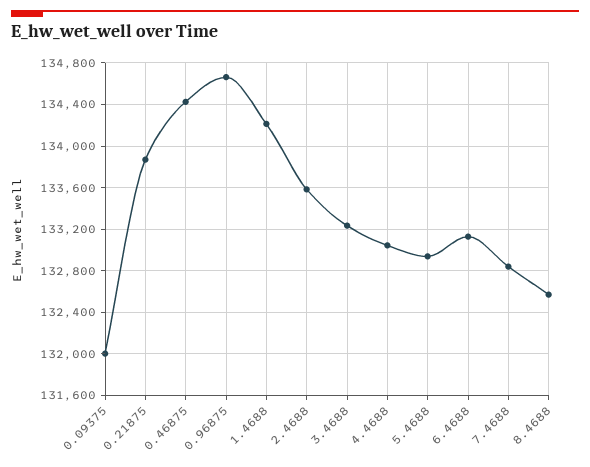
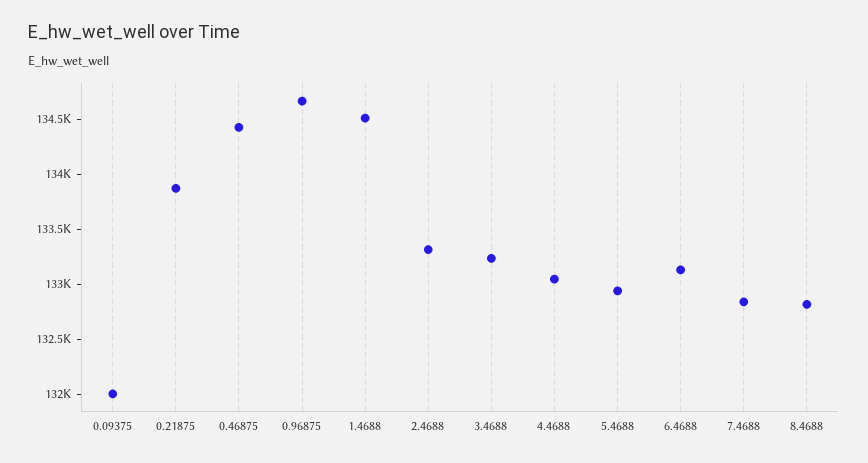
1.4688: 134200 -> 134500
2.4688: 133600 -> 133300
8.4688: 132600 -> 132800

